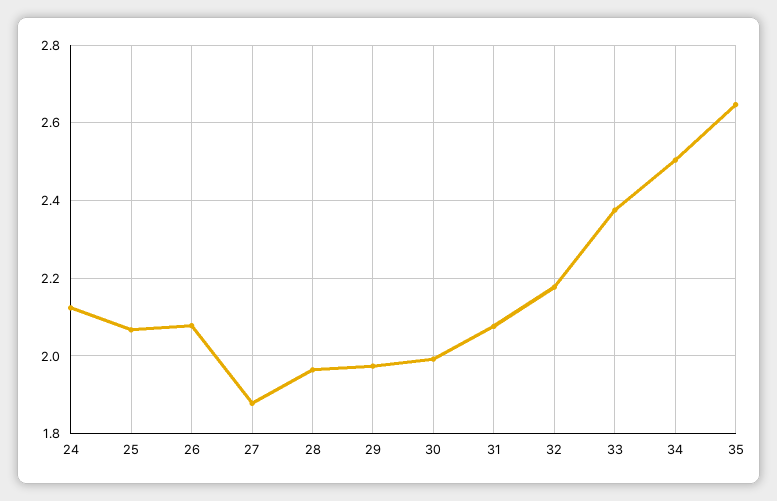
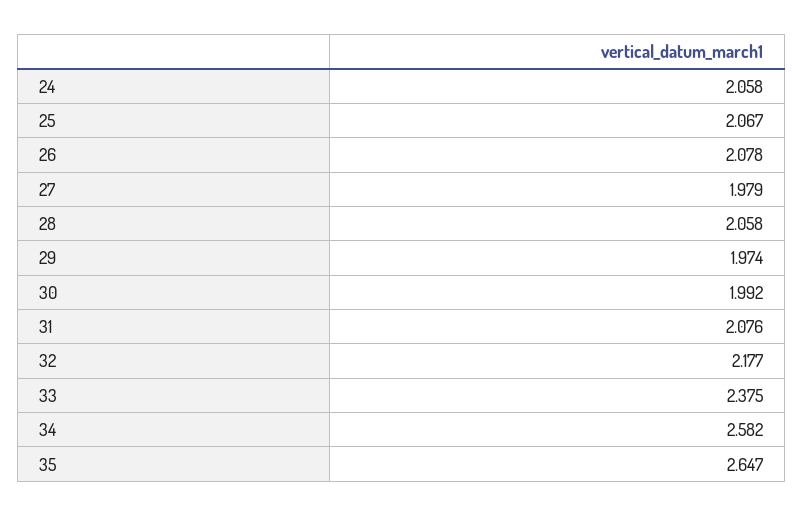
24: 2.12 -> 2.058
27: 1.88 -> 1.979
28: 1.96 -> 2.058
34: 2.5 -> 2.582

